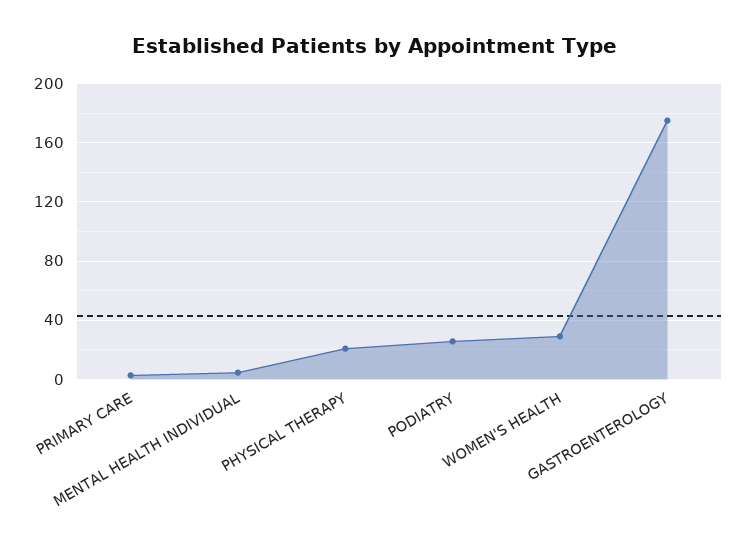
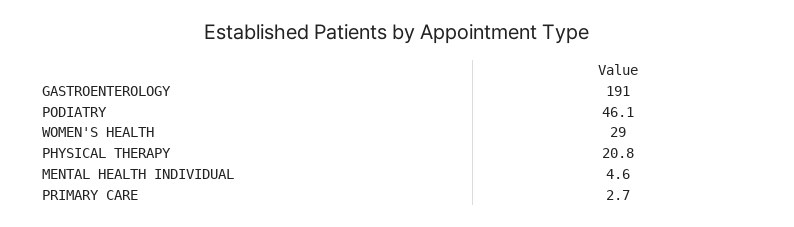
PODIATRY: 25 -> 46.1
GASTROENTEROLOGY: 175 -> 191

